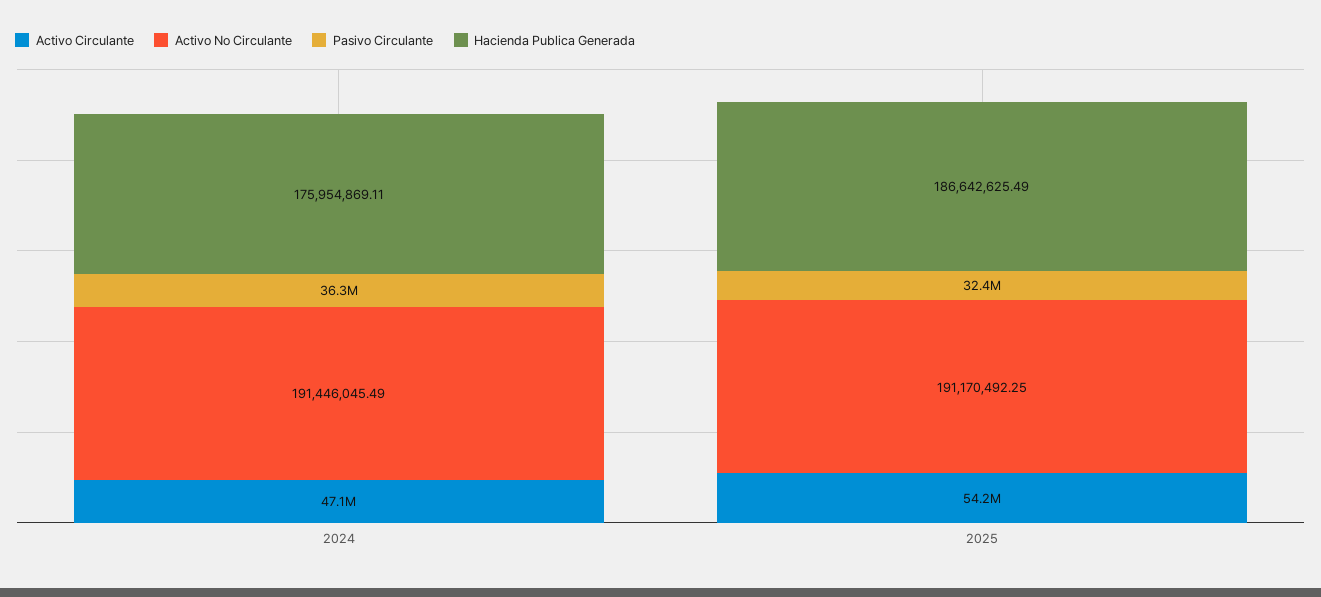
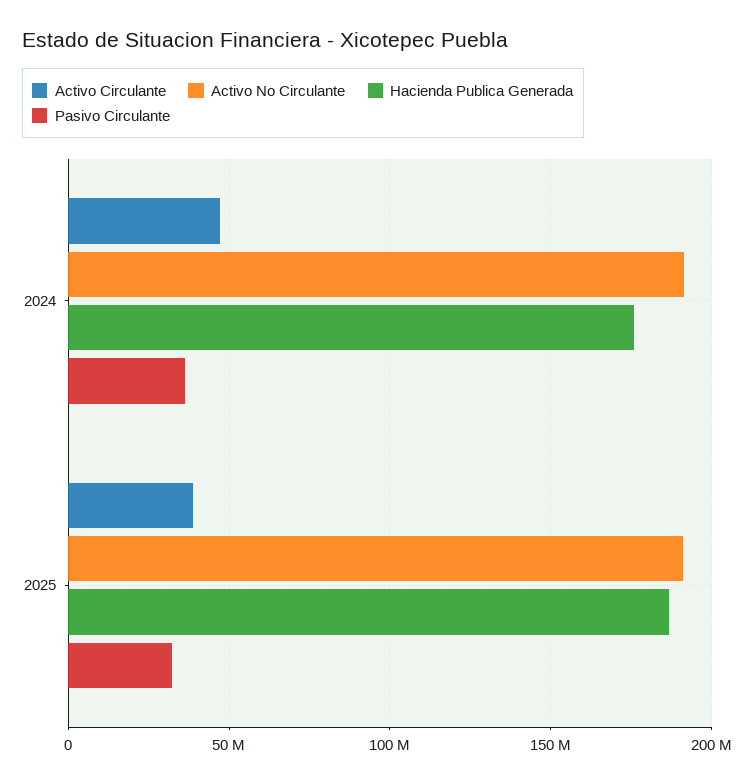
Activo Circulante, 2025: 54200000 -> 40000000

